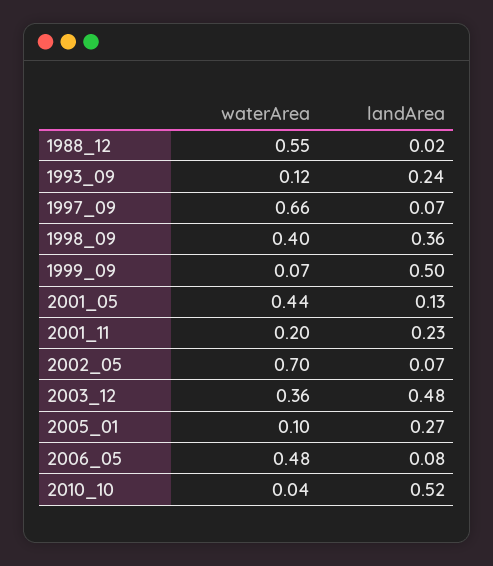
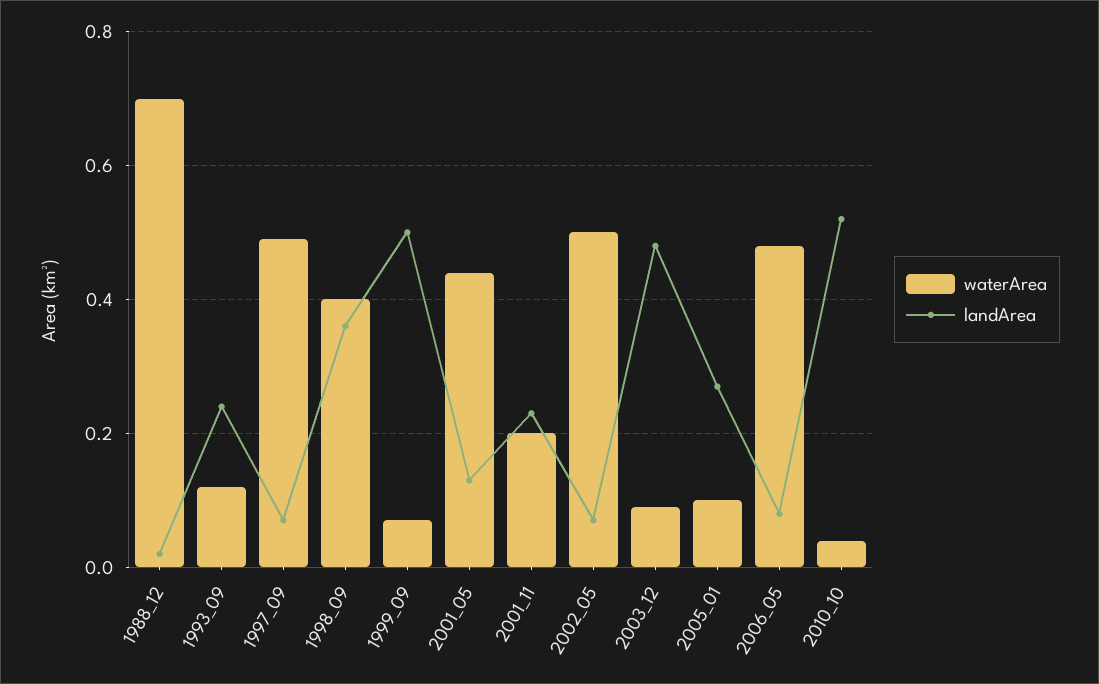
waterArea, 1988_12: 0.55 -> 0.7
waterArea, 1997_09: 0.66 -> 0.5
waterArea, 2002_05: 0.7 -> 0.5
waterArea, 2003_12: 0.36 -> 0.1

